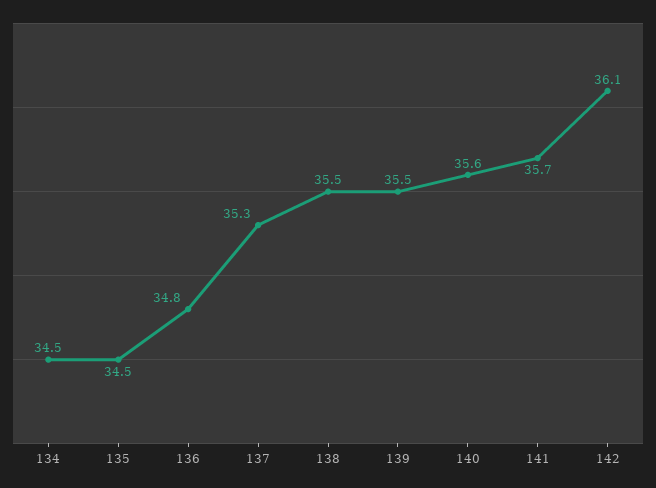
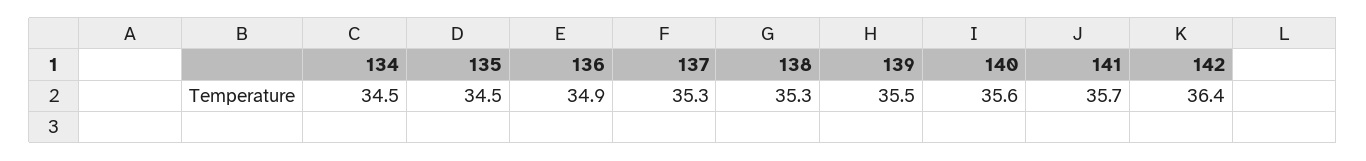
136: 34.8 -> 34.9
138: 35.5 -> 35.3
142: 36.1 -> 36.4

